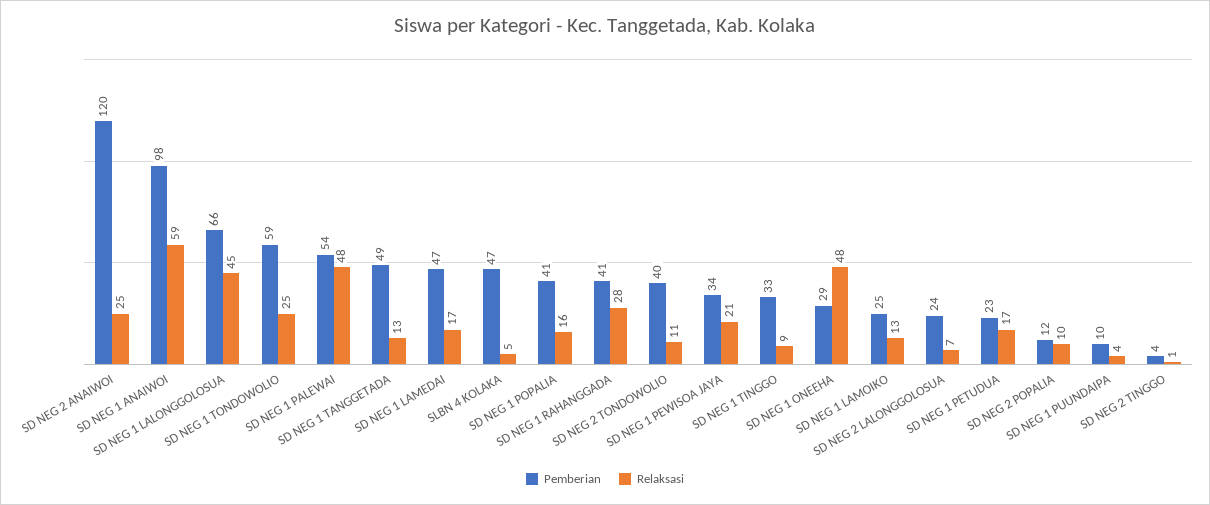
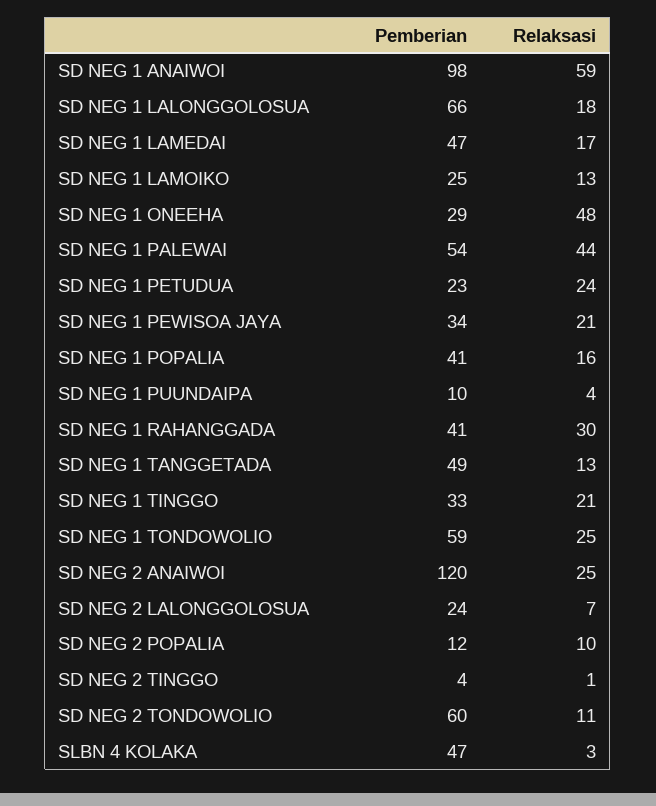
Relaksasi, SD NEG 1 LALONGGOLOSUA: 45 -> 18
Relaksasi, SD NEG 1 PALEWAI: 48 -> 44
Relaksasi, SLBN 4 KOLAKA: 5 -> 3
Relaksasi, SD NEG 1 RAHANGGADA: 28 -> 30
Pemberian, SD NEG 2 TONDOWOLIO: 40 -> 60
Relaksasi, SD NEG 1 TINGGO: 9 -> 21
Relaksasi, SD NEG 1 PETUDUA: 17 -> 24

